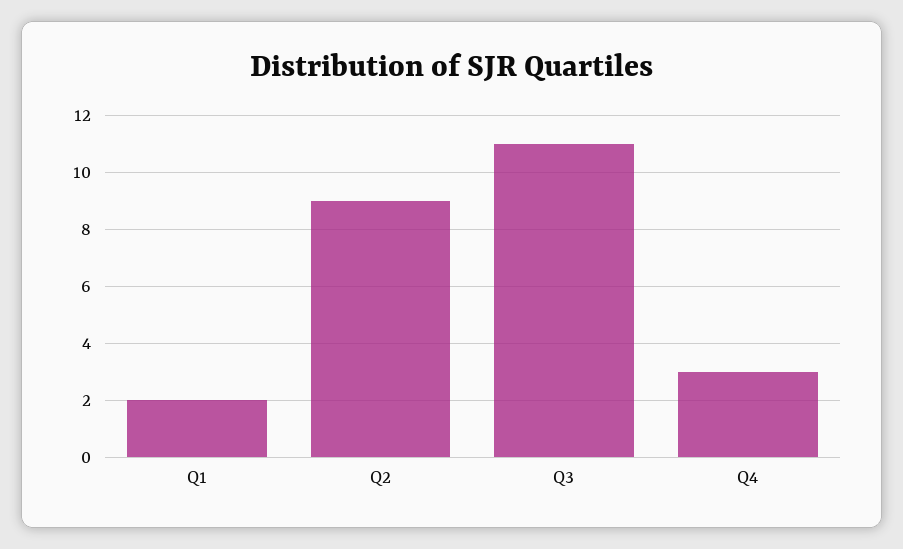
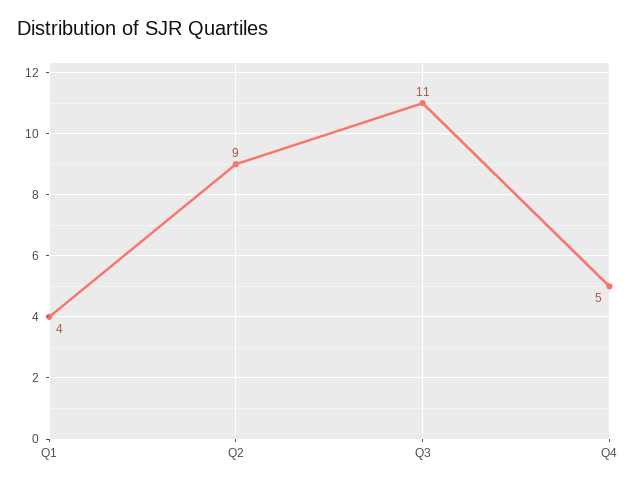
Q1: 2 -> 4
Q4: 3 -> 5

